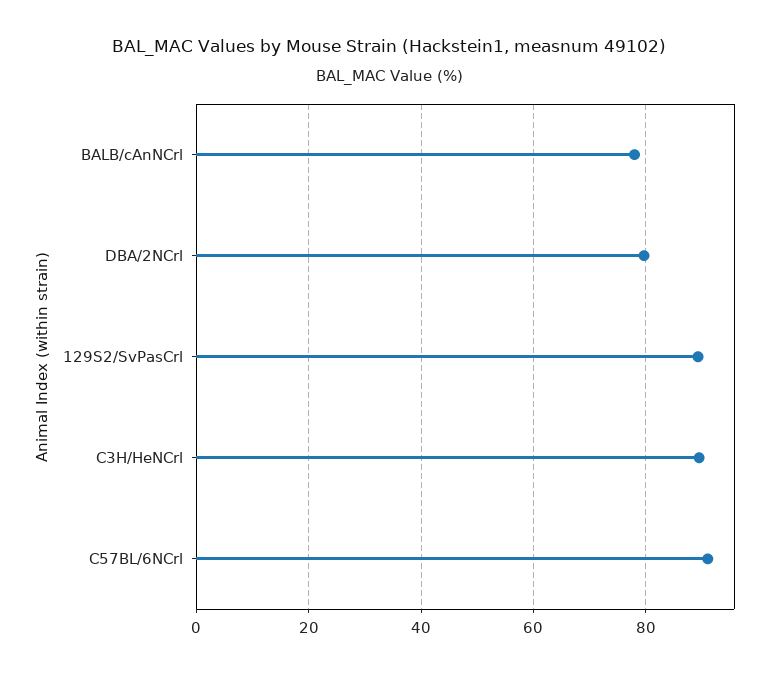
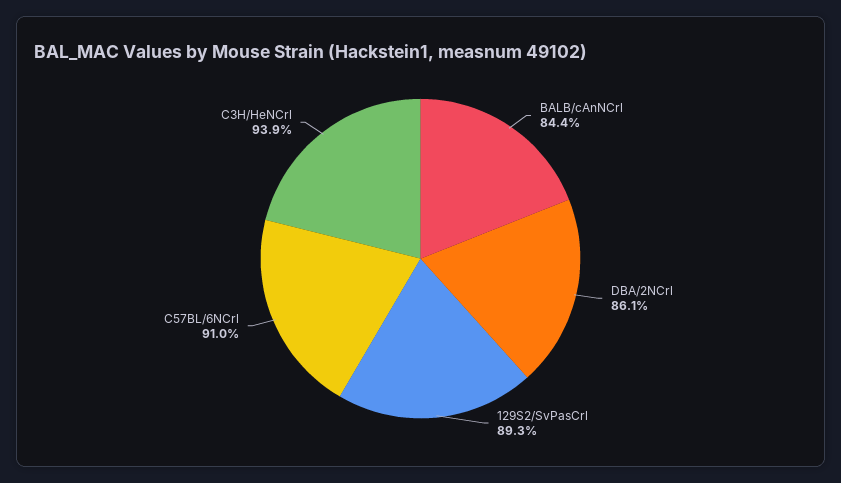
BALB/cAnNCrl: 78 -> 84.4
DBA/2NCrl: 80 -> 86.1
C3H/HeNCrl: 90 -> 93.9

